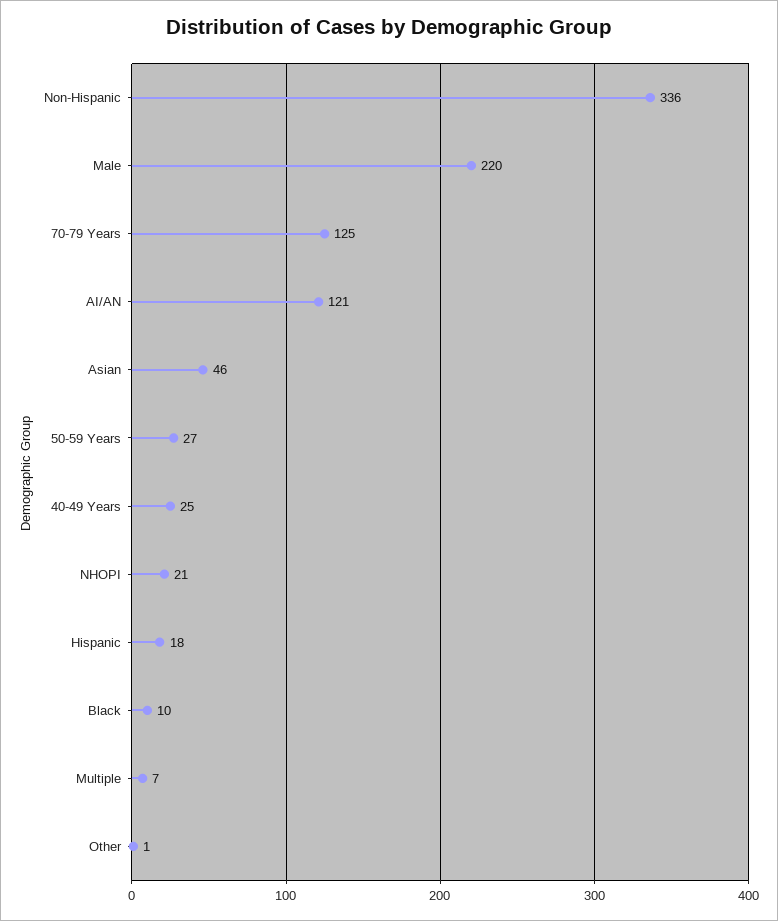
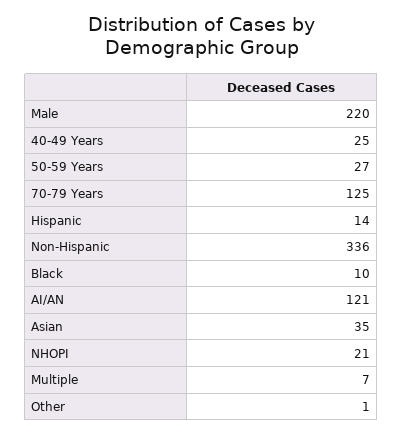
Asian: 46 -> 35
Hispanic: 18 -> 14

